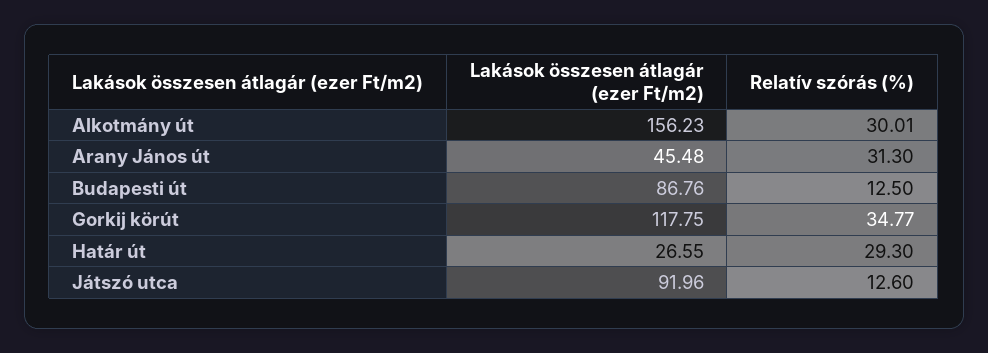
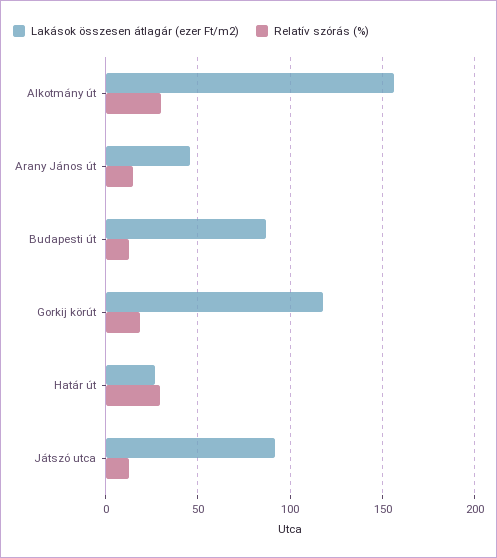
Relatív szórás (%), Arany János út: 31.3 -> 15
Relatív szórás (%), Gorkij körút: 34.77 -> 20

